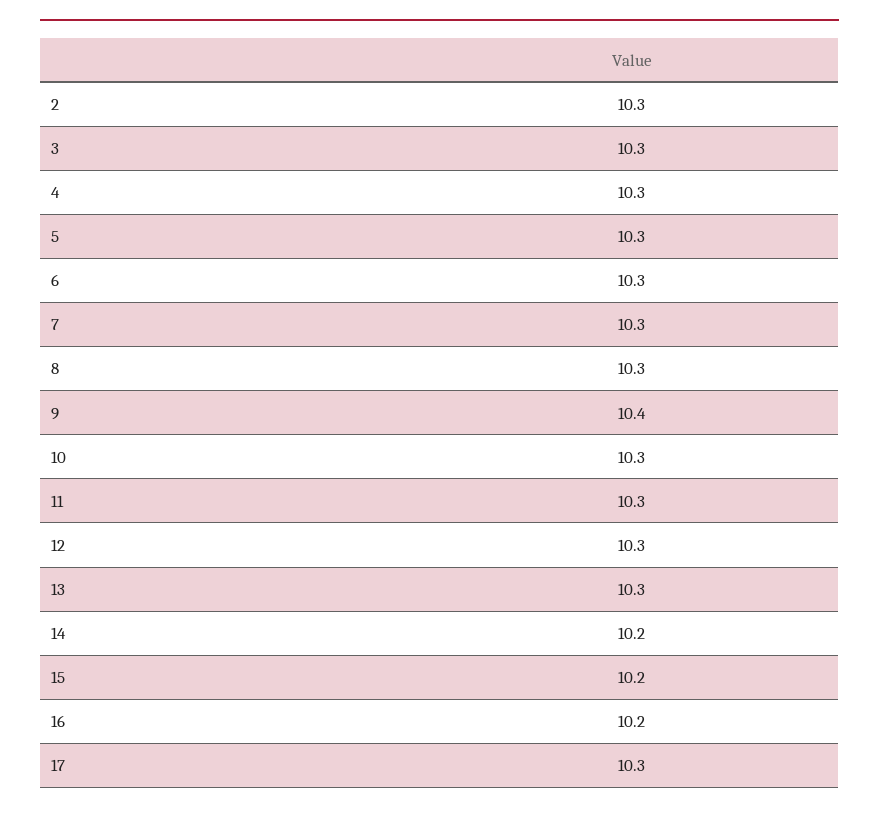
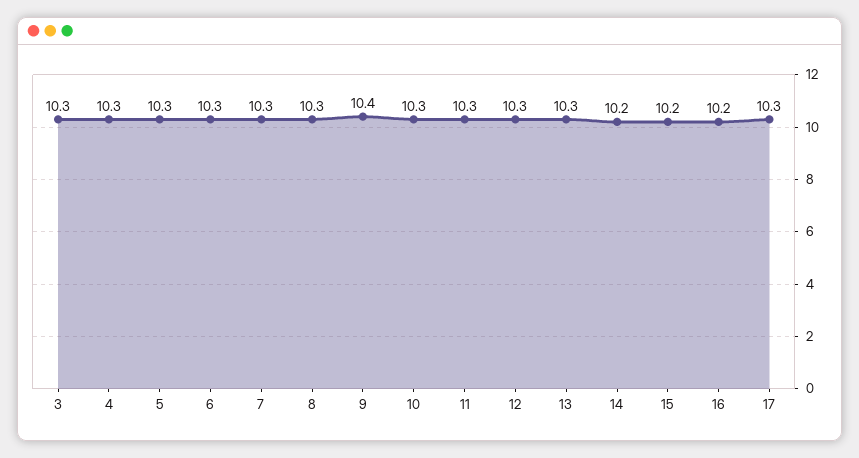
2: 10.3 -> none

